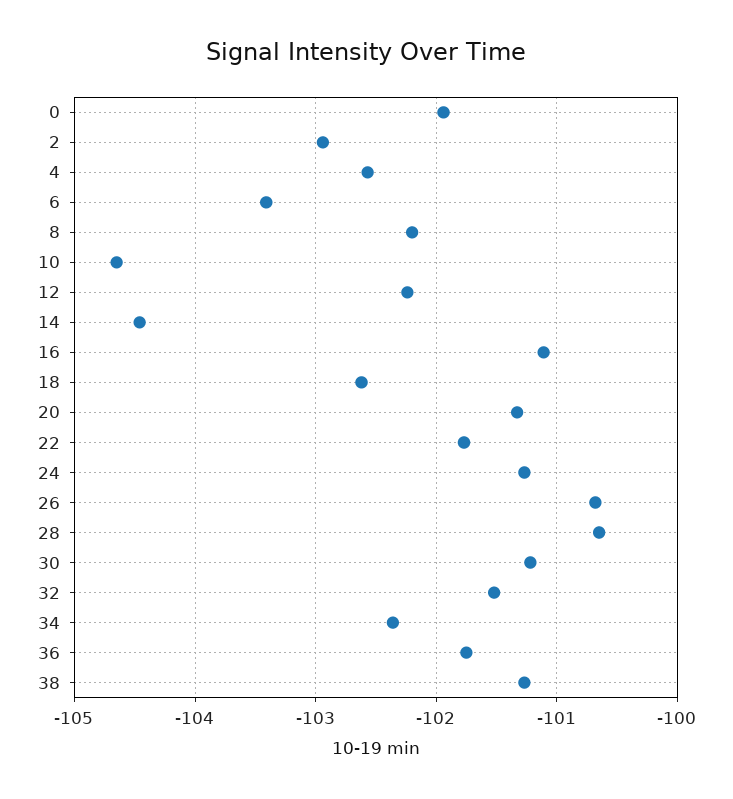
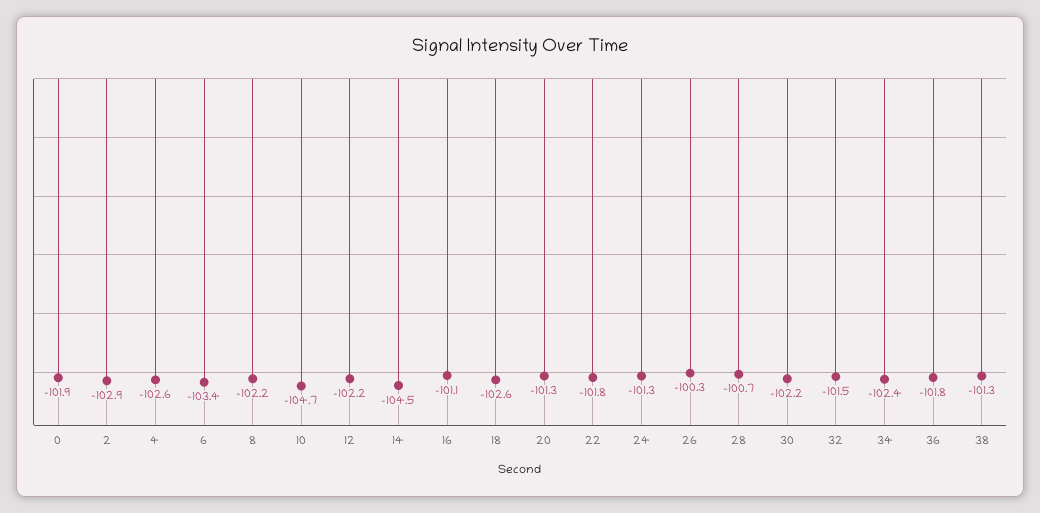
26: -100.7 -> -100.3
30: -101.2 -> -102.2

